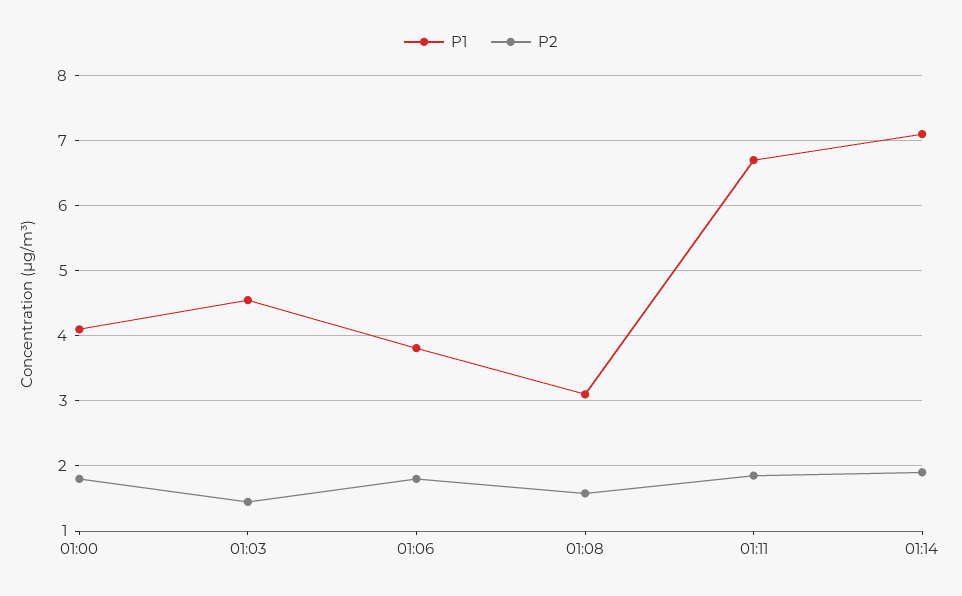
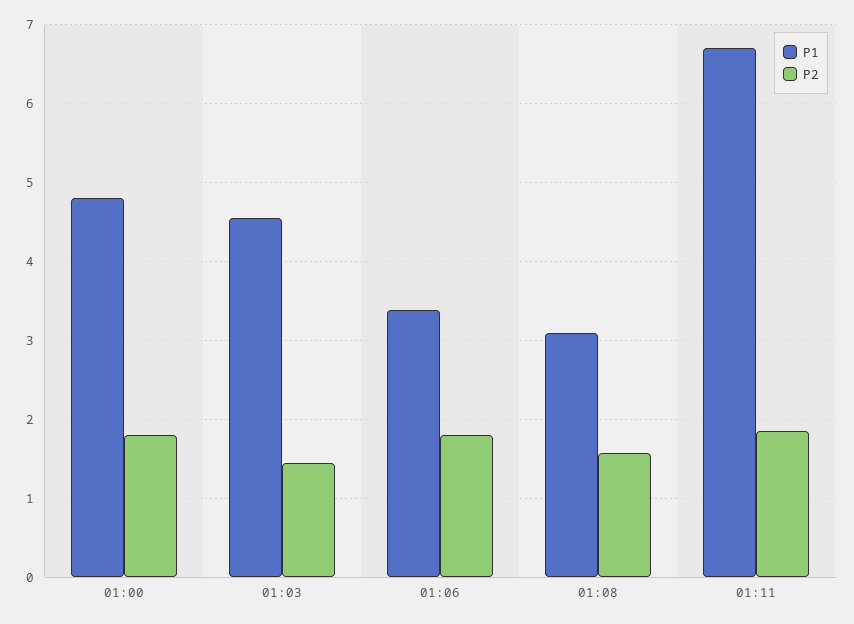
P1, 01:00: 4.1 -> 4.8
P1, 01:06: 3.8 -> 3.4
P1, 01:14: 7.1 -> none
P2, 01:14: 1.9 -> none

